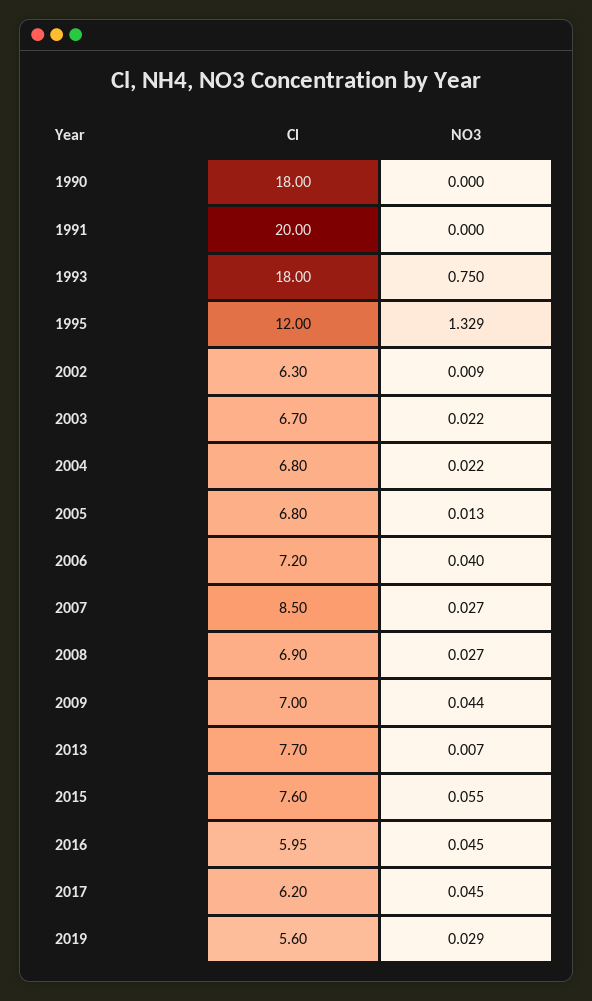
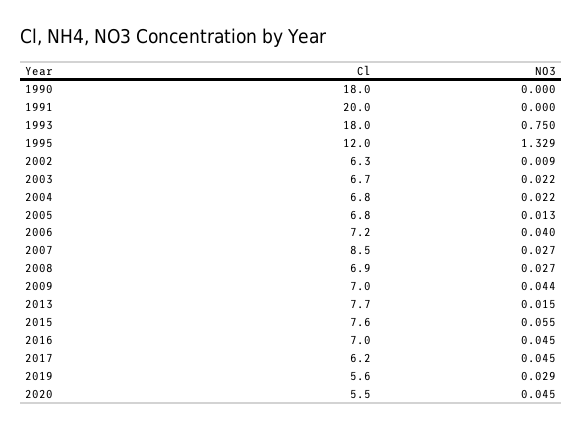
NO3, 2013: 0.007 -> 0.015
Cl, 2016: 5.95 -> 7
Cl, 2020: none -> 5.5
NO3, 2020: none -> 0.045

